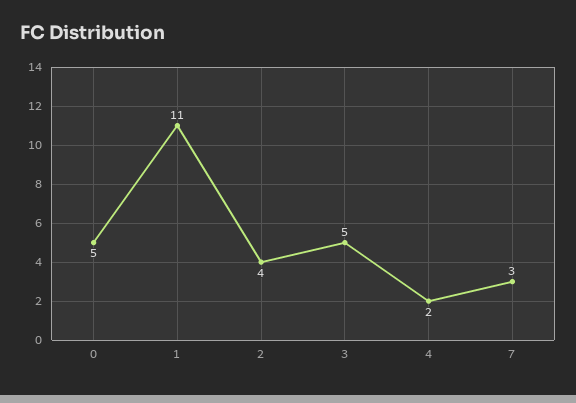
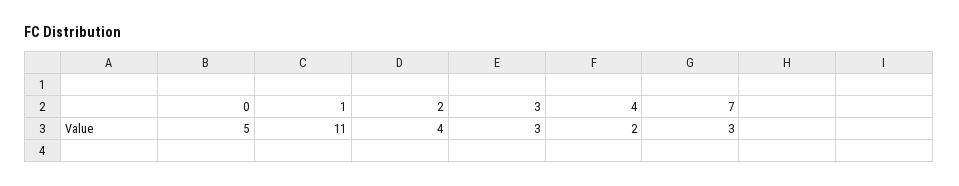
3: 5 -> 3

